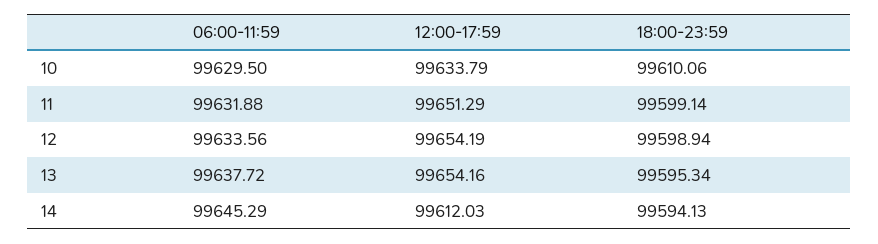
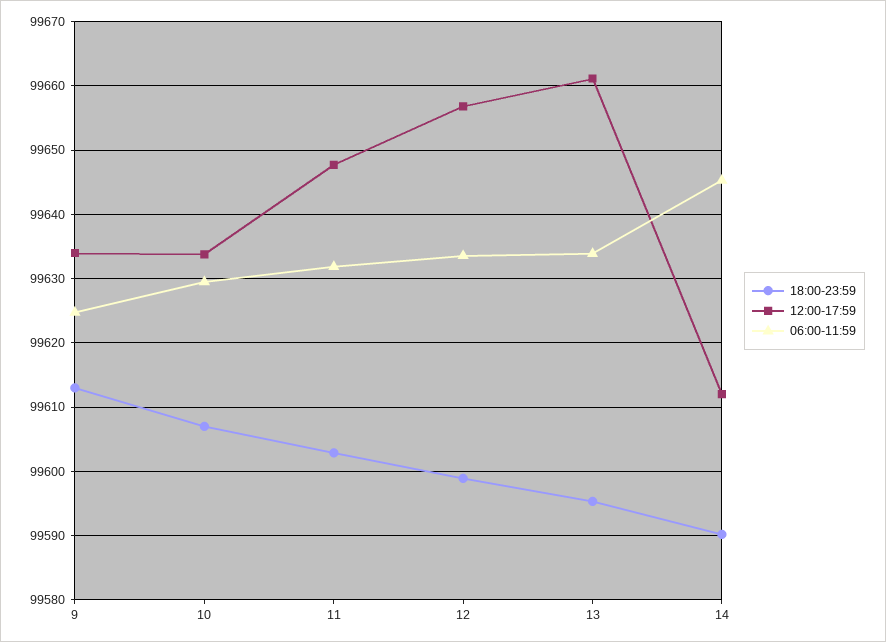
18:00-23:59, 10: 99610.06 -> 99607
12:00-17:59, 11: 99651.29 -> 99648
18:00-23:59, 11: 99599.14 -> 99603
12:00-17:59, 12: 99654.19 -> 99657
06:00-11:59, 13: 99637.72 -> 99634
12:00-17:59, 13: 99654.16 -> 99661
18:00-23:59, 14: 99594.13 -> 99590
18:00-23:59, 9: none -> 99613
12:00-17:59, 9: none -> 99634
06:00-11:59, 9: none -> 99625

